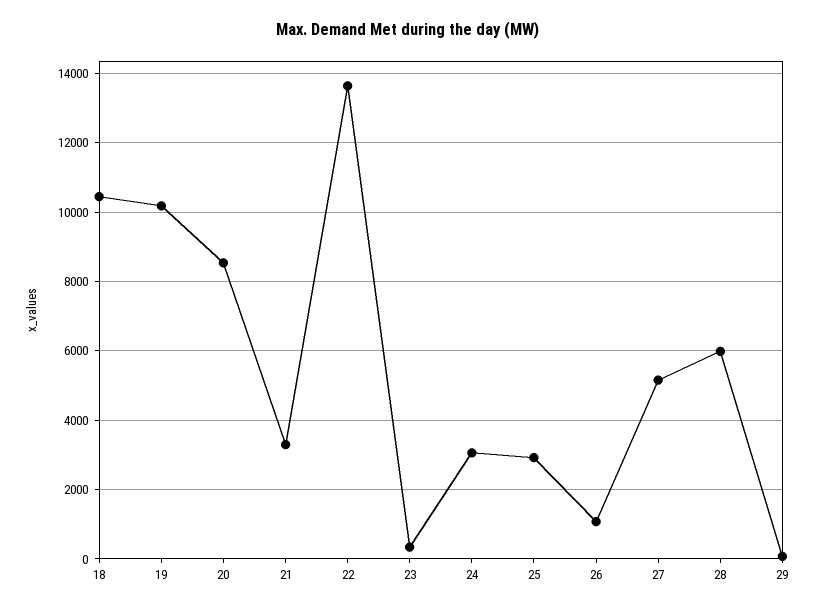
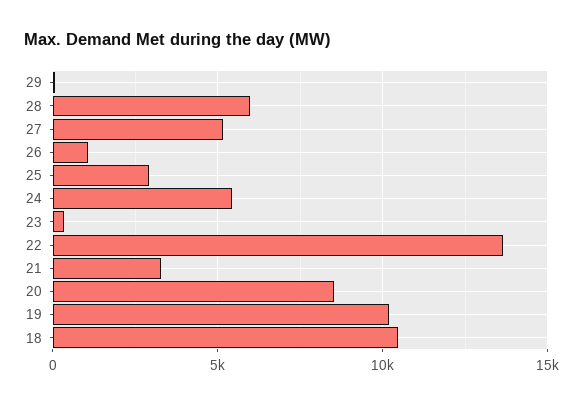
24: 3000 -> 5500

